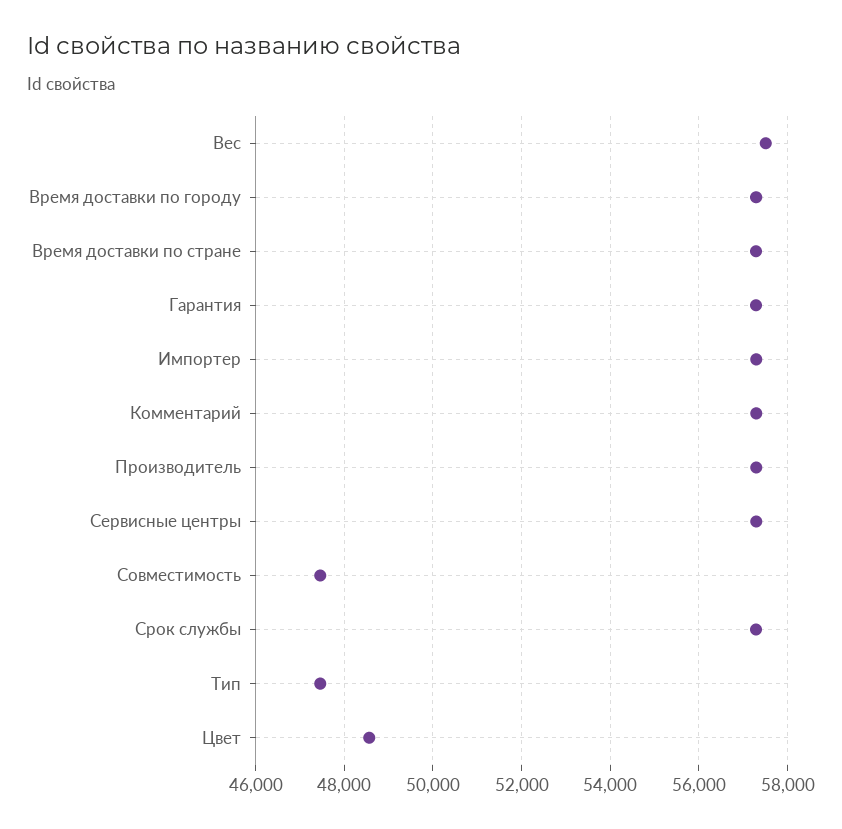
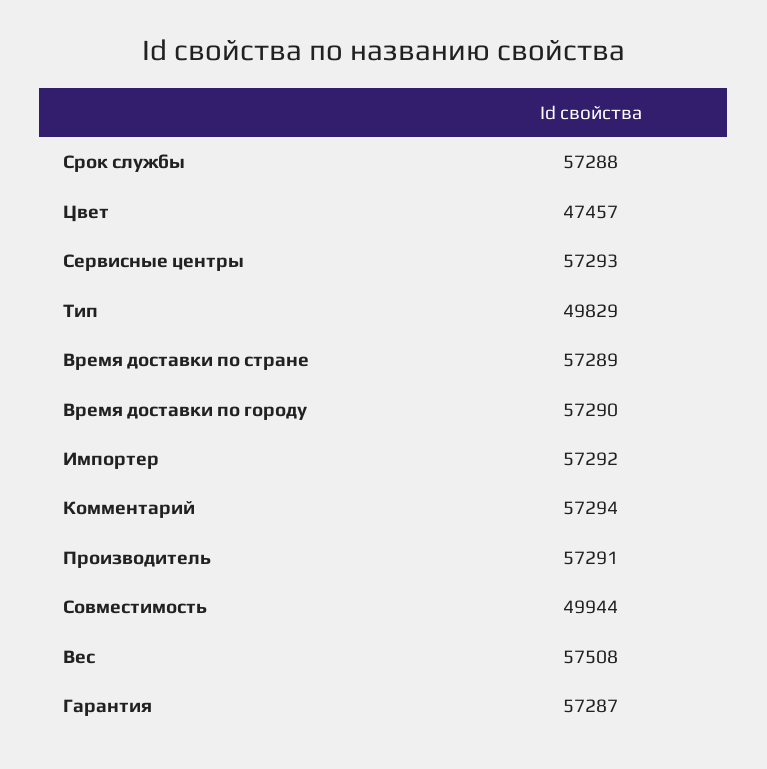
Совместимость: 47400 -> 49944
Тип: 47400 -> 49829
Цвет: 48600 -> 47457

